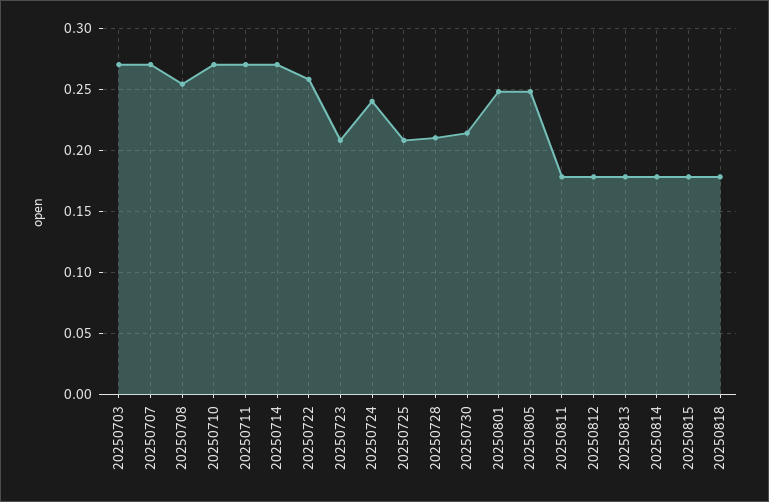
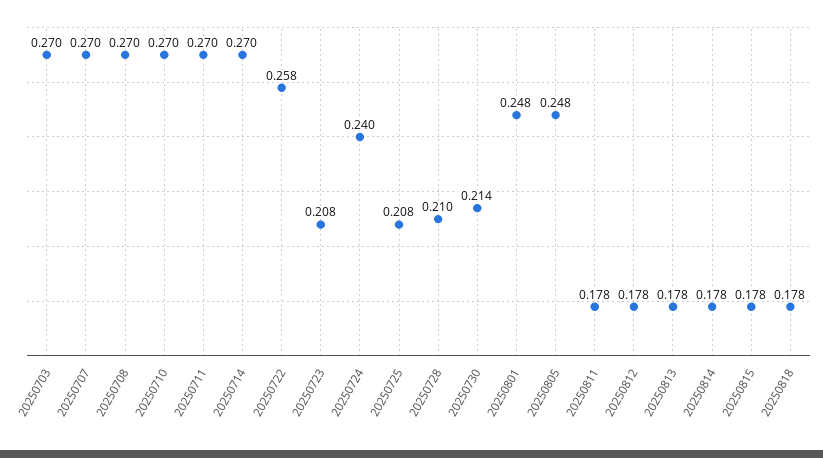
20250708: 0.255 -> 0.27

